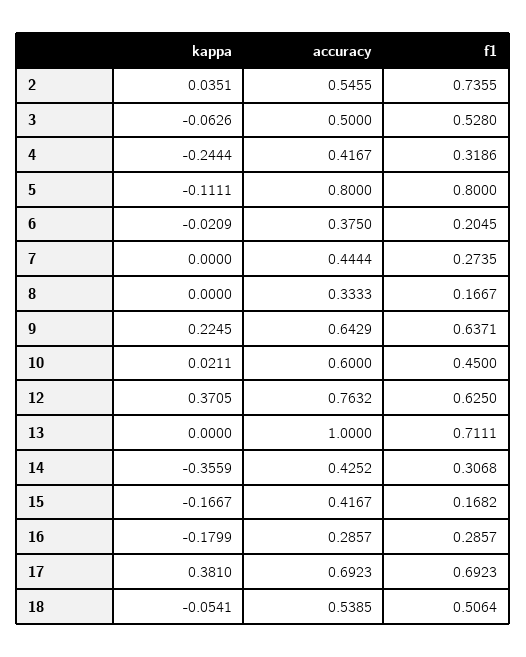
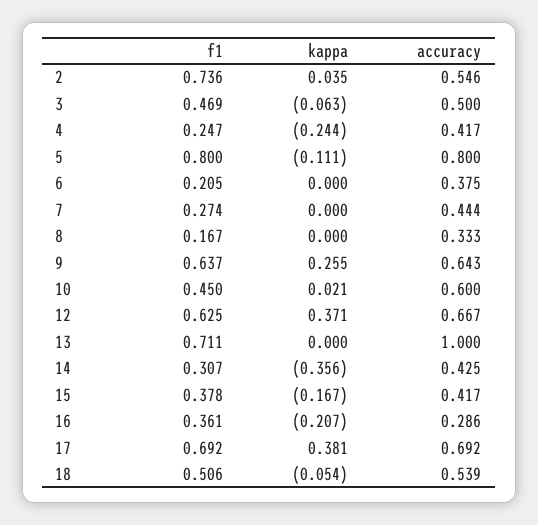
f1, 3: 0.528 -> 0.469
f1, 4: 0.3186 -> 0.247
kappa, 6: -0.0209 -> 0
kappa, 9: 0.2245 -> 0.255
accuracy, 12: 0.7632 -> 0.667
f1, 15: 0.1682 -> 0.378
kappa, 16: -0.1799 -> -0.207
f1, 16: 0.2857 -> 0.361

